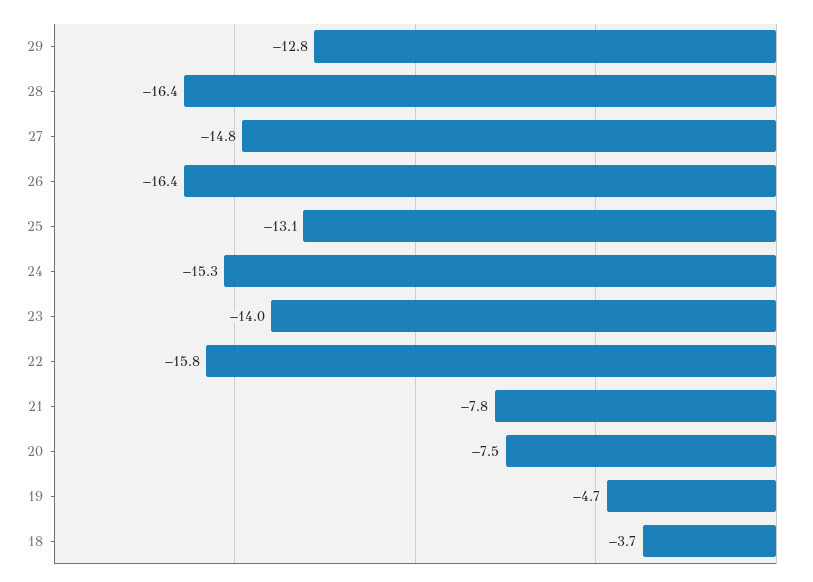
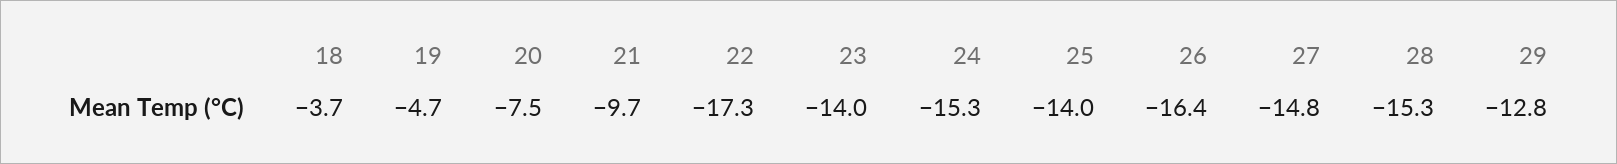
28: -16.4 -> -15.3
25: -13.1 -> -14
22: -15.8 -> -17.3
21: -7.8 -> -9.7

